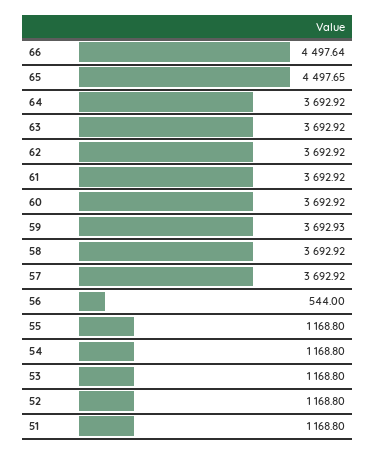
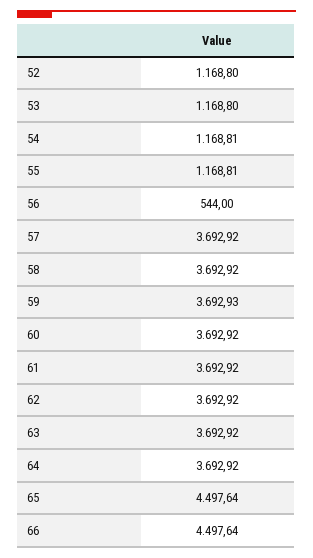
65: 4497.65 -> 4497.64
55: 1168.8 -> 1168.81
54: 1168.8 -> 1168.81
51: 1168.8 -> none

